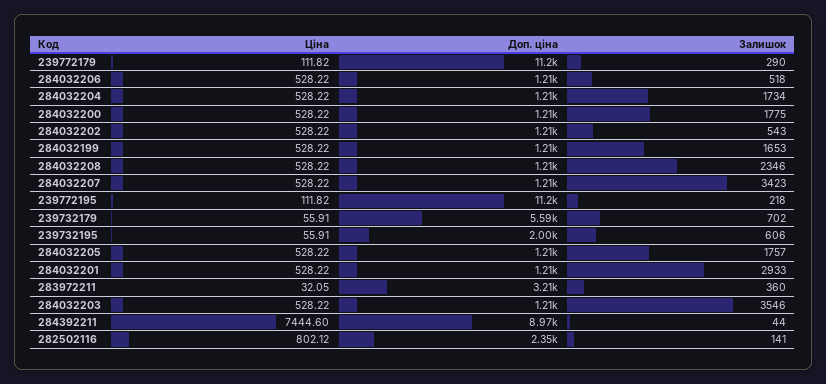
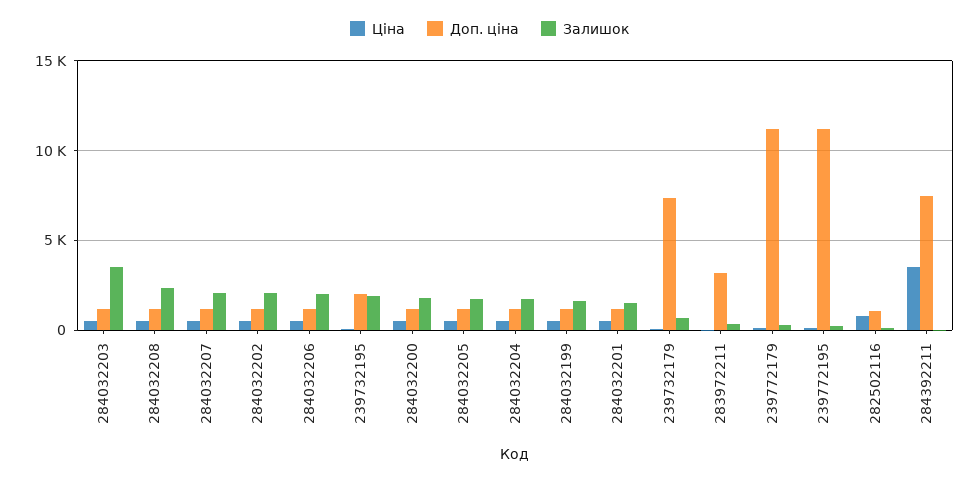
Залишок, 284032206: 518 -> 2000
Залишок, 284032202: 543 -> 2000
Залишок, 284032207: 3423 -> 2000
Доп. ціна, 239732179: 5590 -> 7500
Залишок, 239732195: 606 -> 2000
Залишок, 284032201: 2933 -> 1500
Ціна, 284392211: 7444.6 -> 3500
Доп. ціна, 284392211: 8970 -> 7500
Доп. ціна, 282502116: 2350 -> 1000

